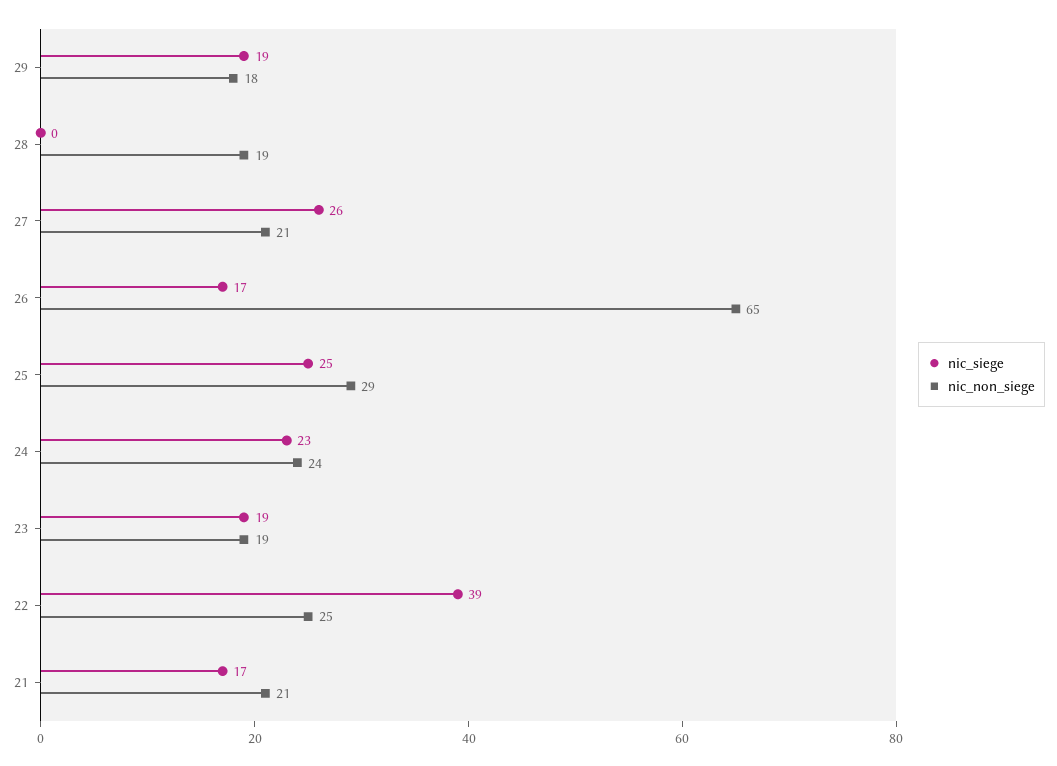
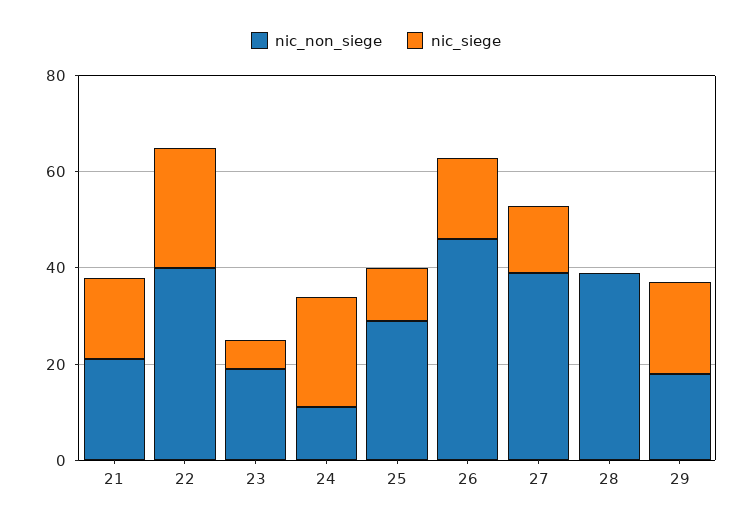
nic_non_siege, 28: 19 -> 40
nic_siege, 27: 26 -> 15
nic_non_siege, 27: 21 -> 40
nic_non_siege, 26: 65 -> 45
nic_siege, 25: 25 -> 10
nic_non_siege, 24: 24 -> 10
nic_siege, 23: 19 -> 5
nic_siege, 22: 39 -> 25
nic_non_siege, 22: 25 -> 40

